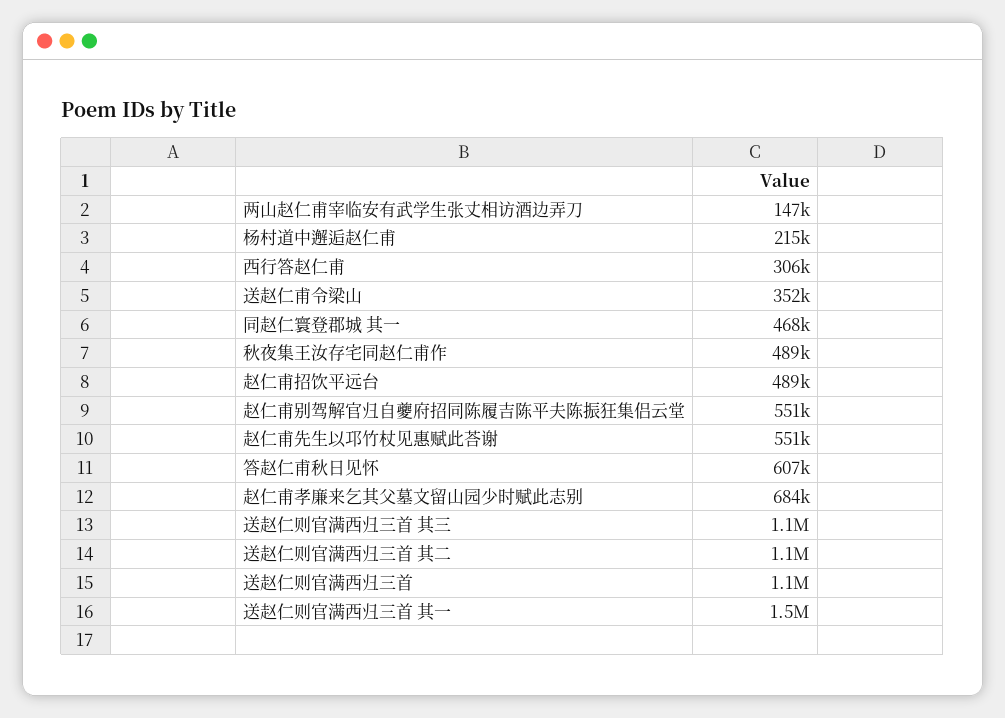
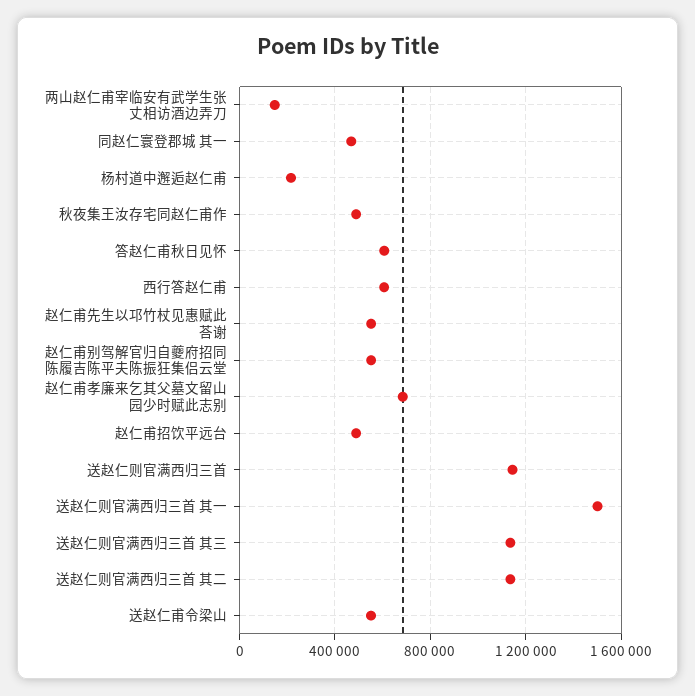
西行答赵仁甫: 306000 -> 600000
送赵仁甫令梁山: 352000 -> 550000

